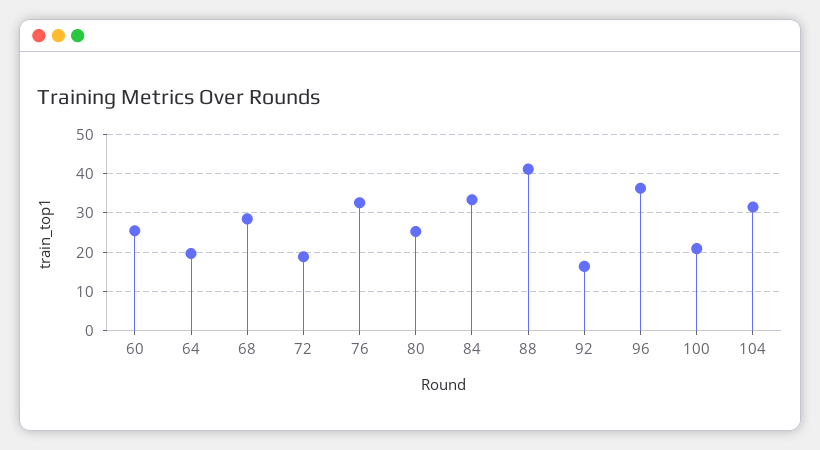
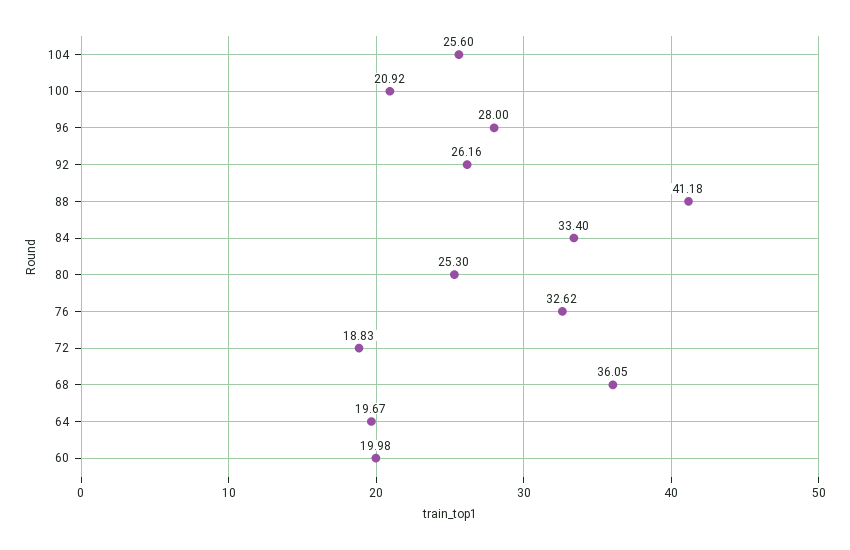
60: 26 -> 19.98
68: 28 -> 36.05
92: 16 -> 26.16
96: 36 -> 28
104: 32 -> 25.6

